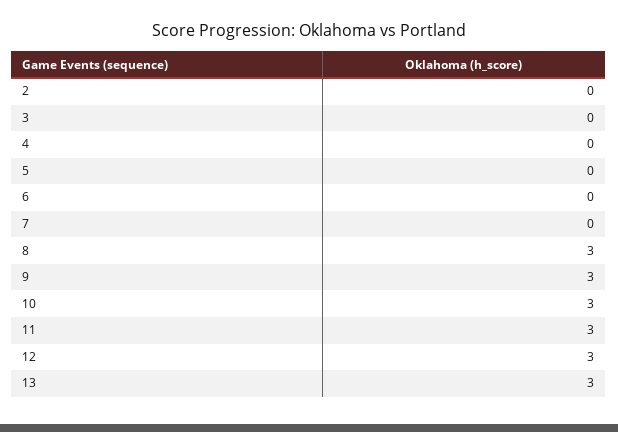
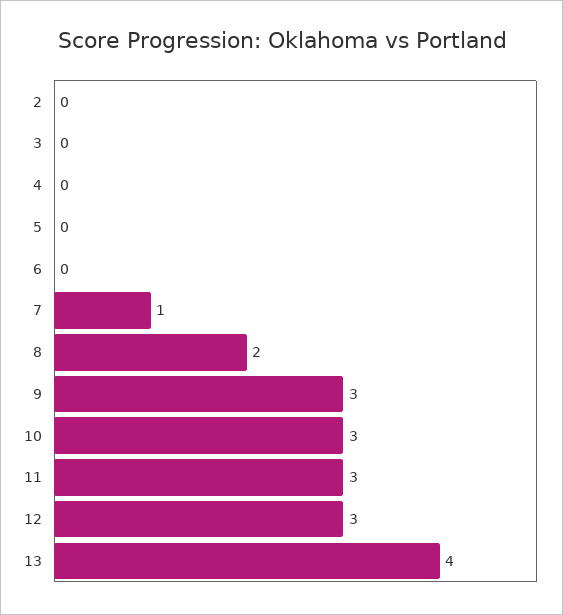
7: 0 -> 1
8: 3 -> 2
13: 3 -> 4

